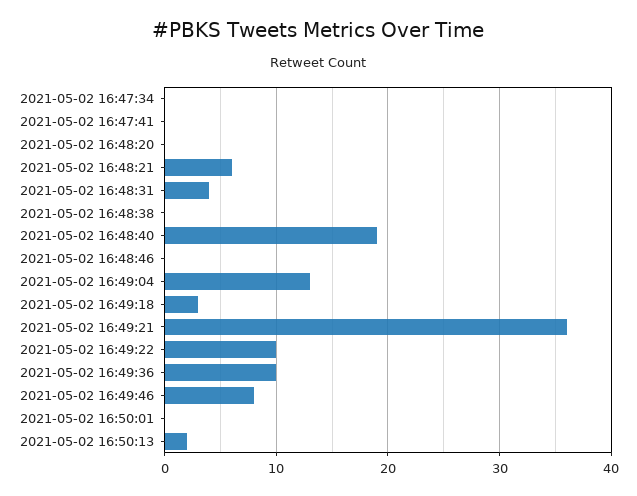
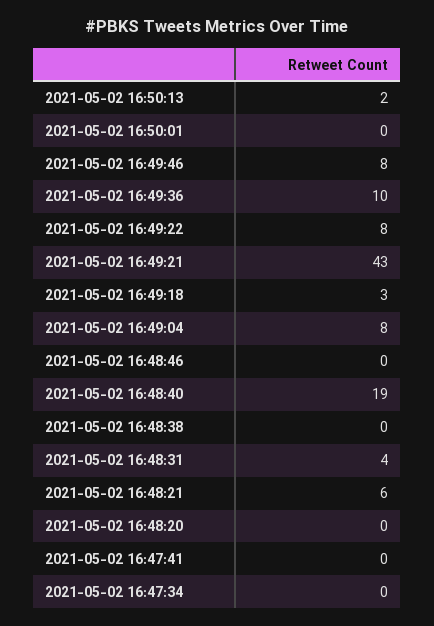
2021-05-02 16:49:04: 13 -> 8
2021-05-02 16:49:21: 36 -> 43
2021-05-02 16:49:22: 10 -> 8

